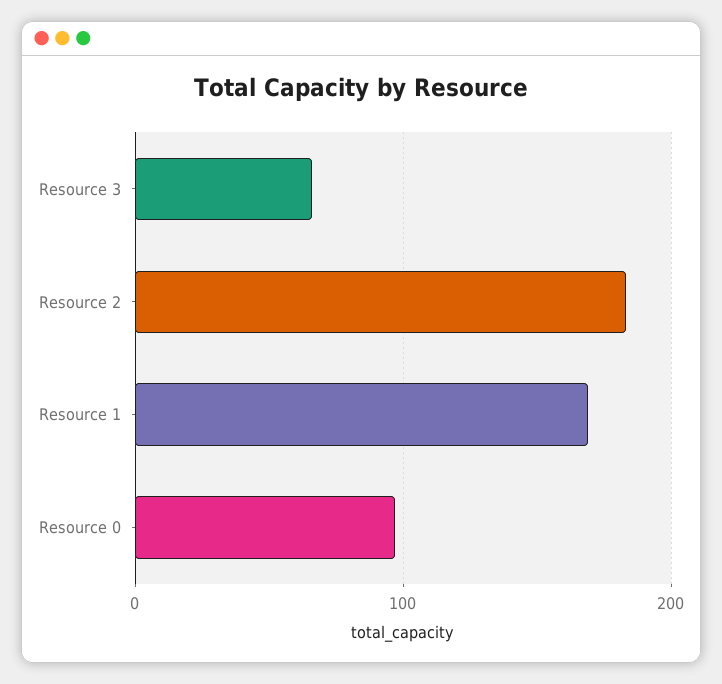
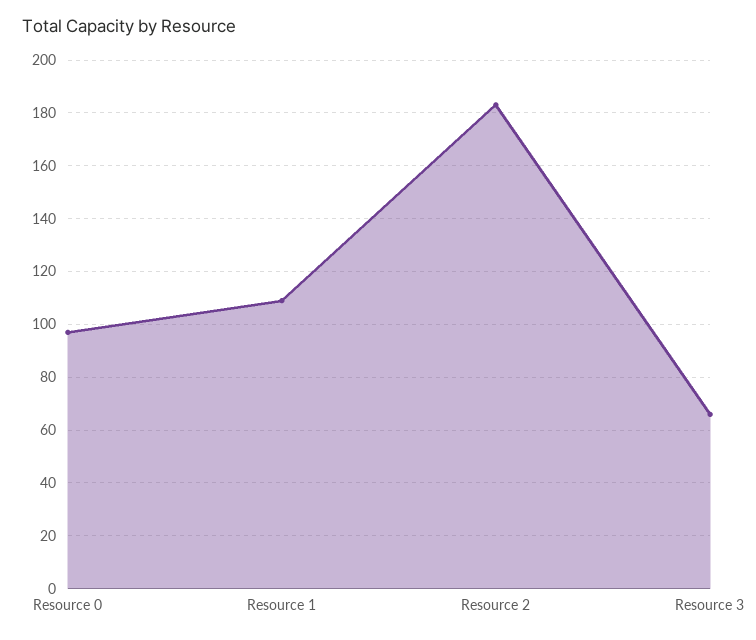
Resource 1: 170 -> 110

